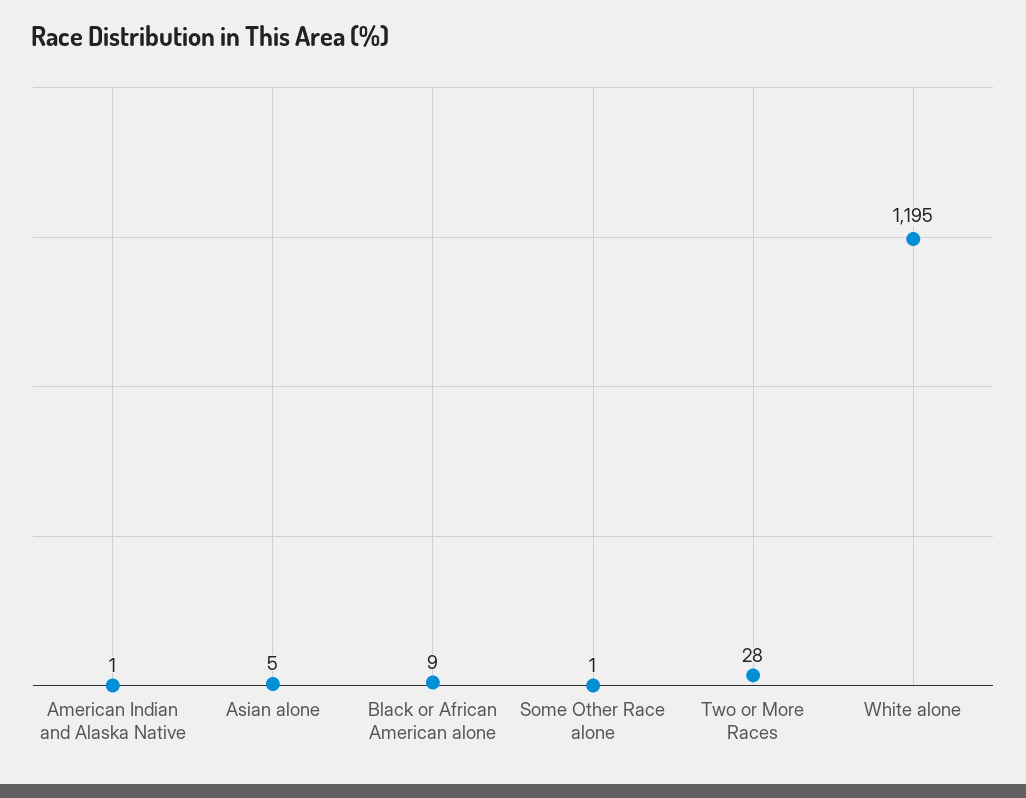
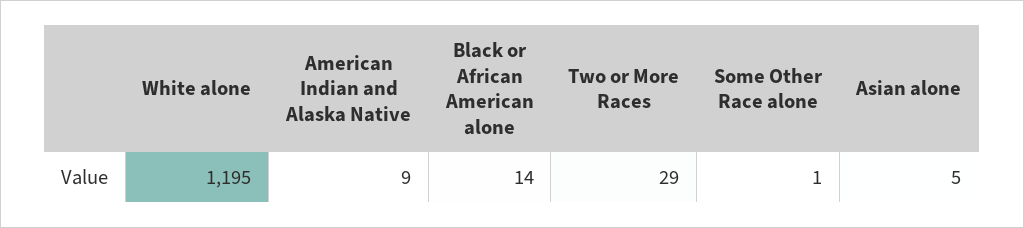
American Indian and Alaska Native: 1 -> 9
Black or African American alone: 9 -> 14
Two or More Races: 28 -> 29

